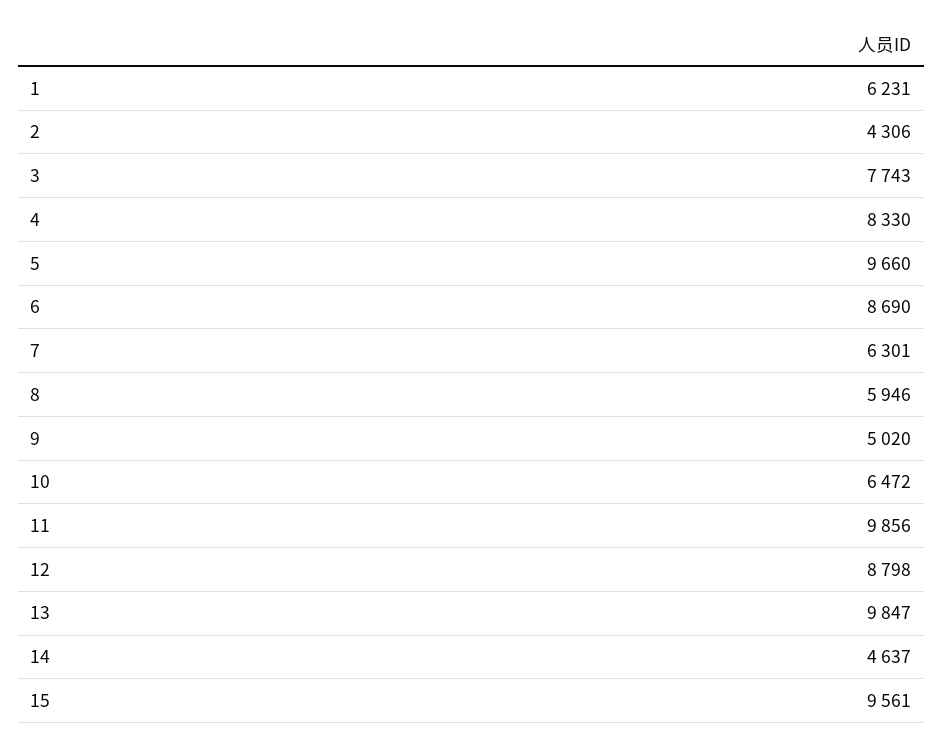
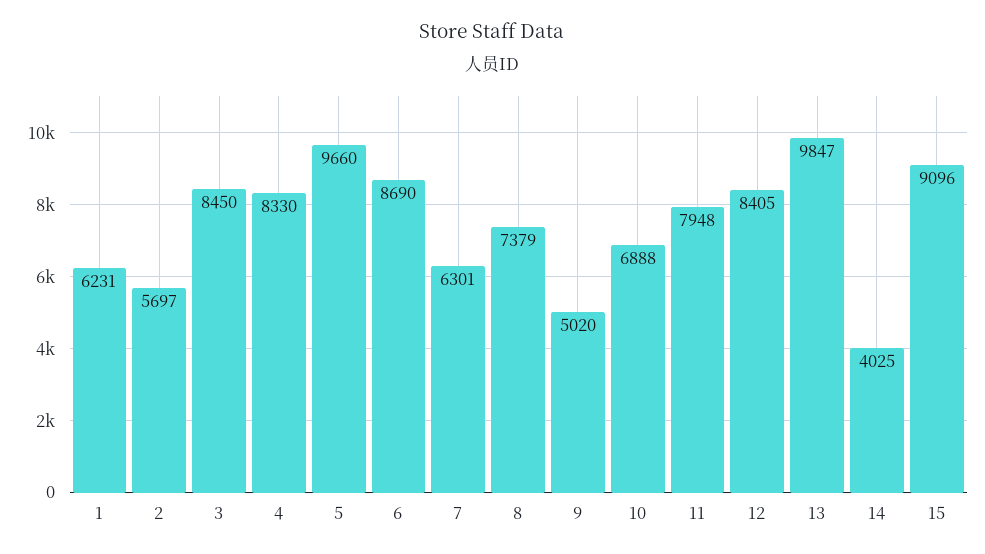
2: 4306 -> 5697
3: 7743 -> 8450
8: 5946 -> 7379
10: 6472 -> 6888
11: 9856 -> 7948
12: 8798 -> 8405
14: 4637 -> 4025
15: 9561 -> 9096

